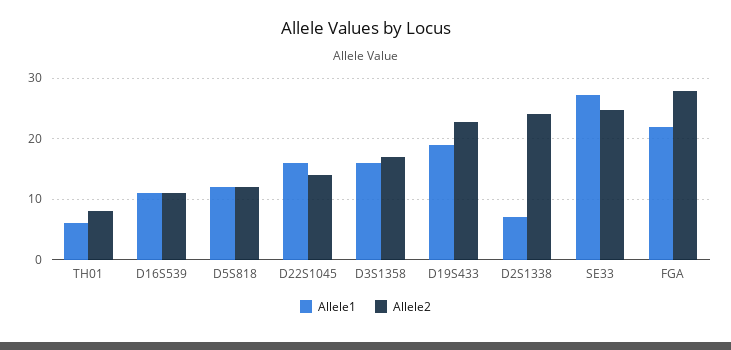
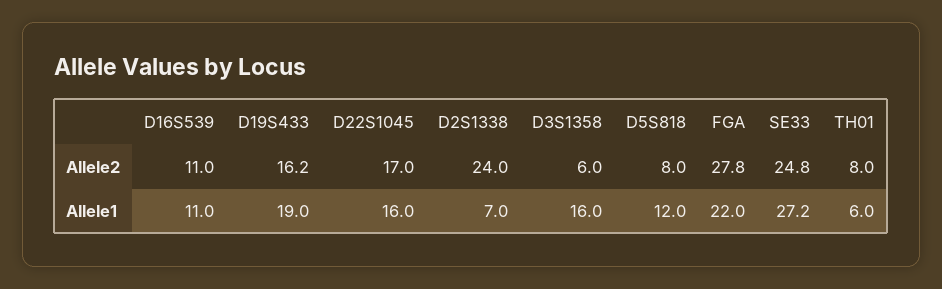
Allele2, D5S818: 12 -> 8
Allele2, D22S1045: 14 -> 17
Allele2, D3S1358: 17 -> 6
Allele2, D19S433: 23 -> 16.2

